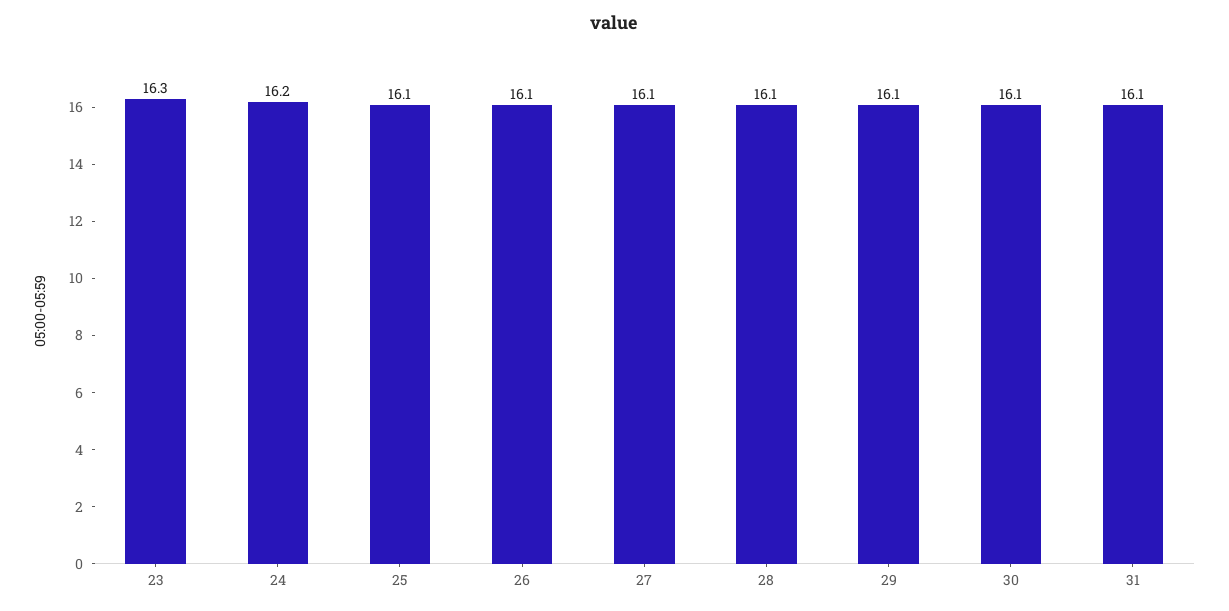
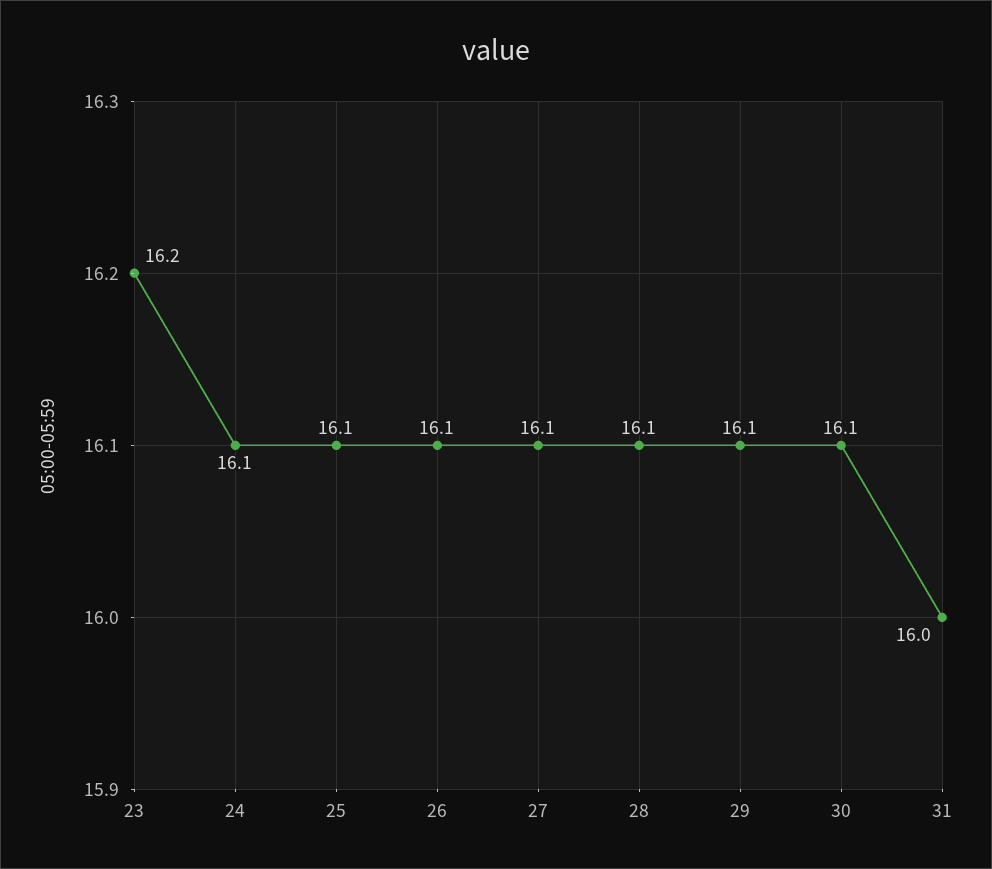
23: 16.3 -> 16.2
24: 16.2 -> 16.1
31: 16.1 -> 16

